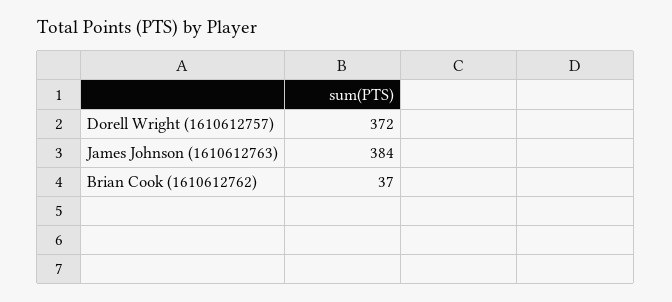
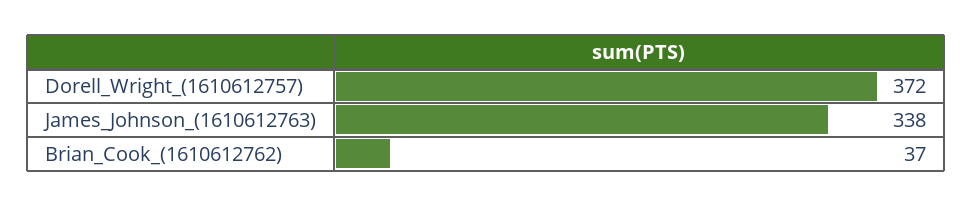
James Johnson (1610612763): 384 -> 338

